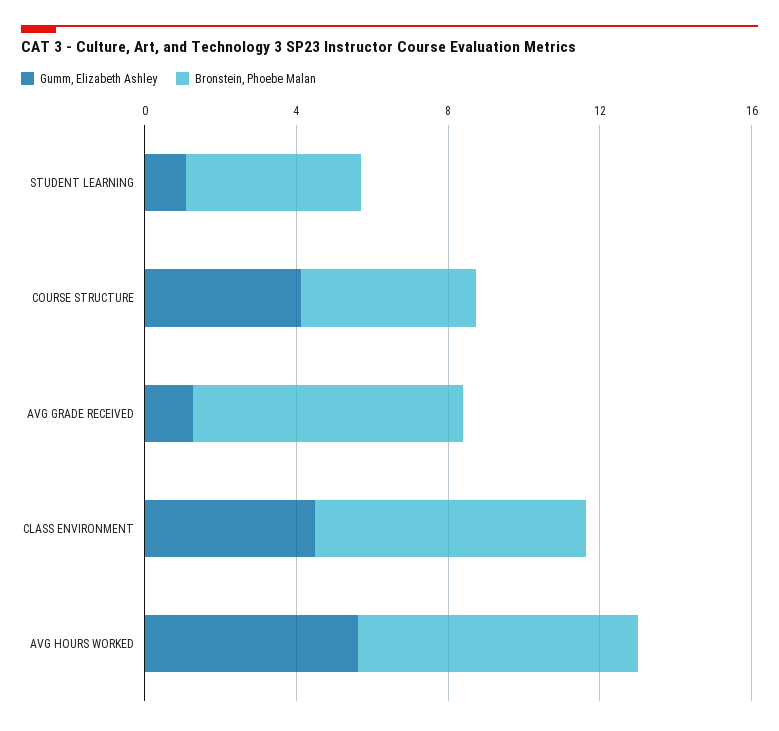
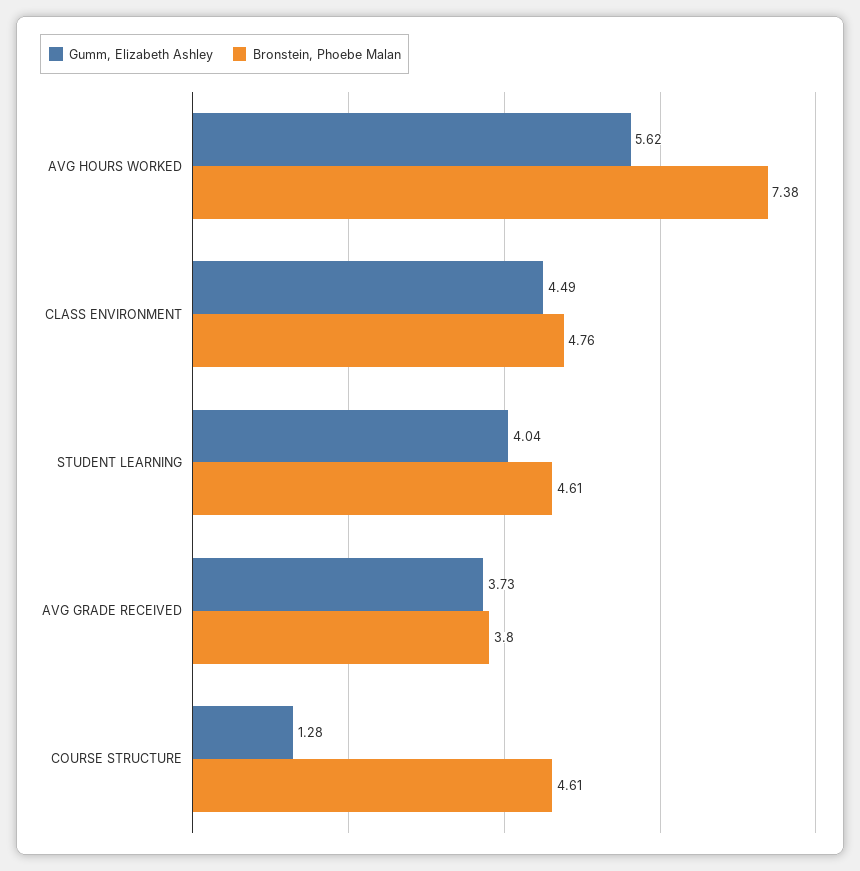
Gumm, Elizabeth Ashley, STUDENT LEARNING: 1 -> 4.04
Gumm, Elizabeth Ashley, COURSE STRUCTURE: 4 -> 1.28
Gumm, Elizabeth Ashley, AVG GRADE RECEIVED: 1 -> 3.73
Bronstein, Phoebe Malan, AVG GRADE RECEIVED: 7 -> 3.8
Bronstein, Phoebe Malan, CLASS ENVIRONMENT: 7 -> 4.76

